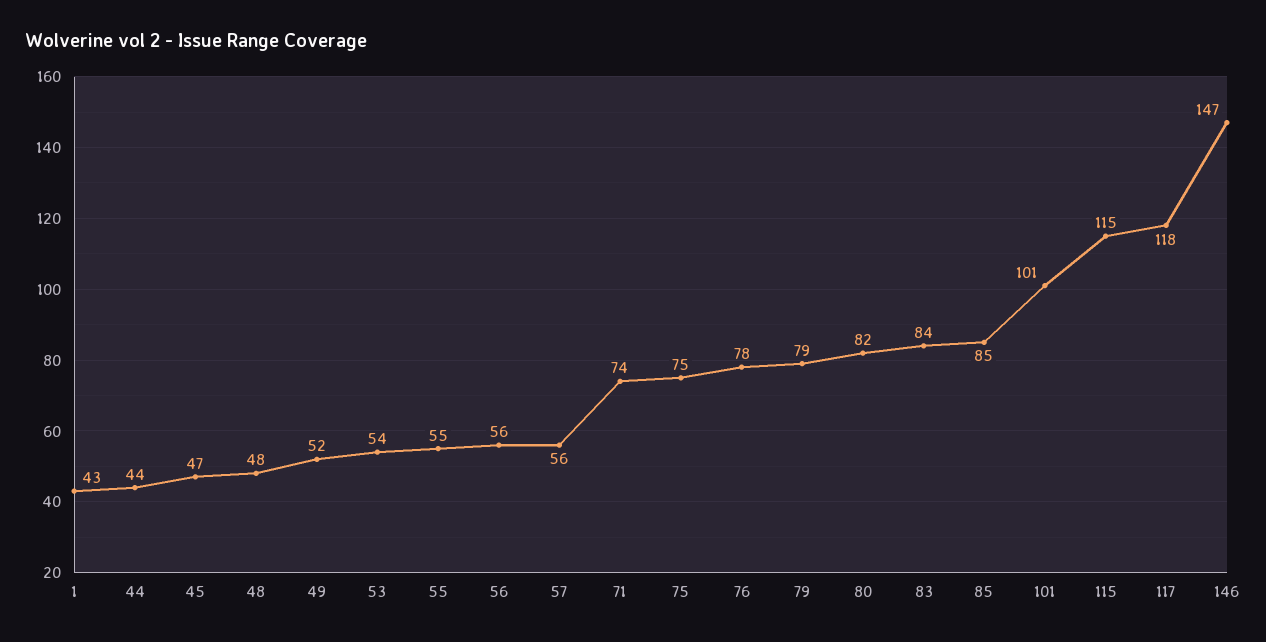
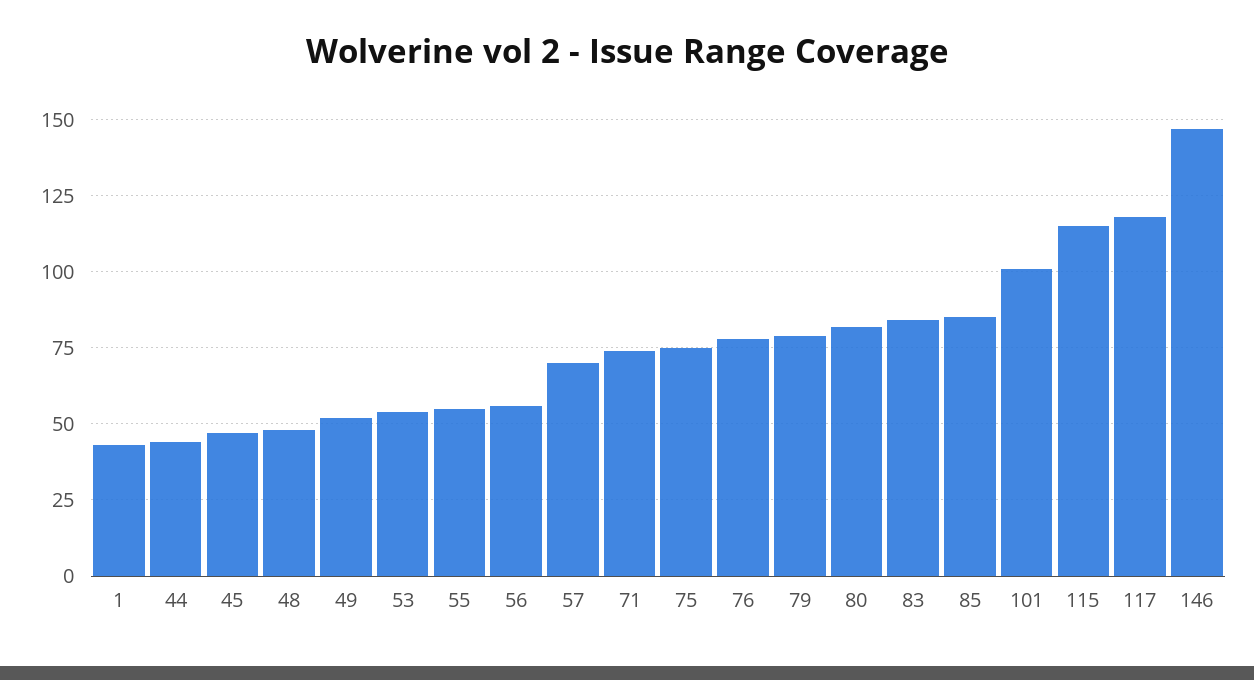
57: 56 -> 70

